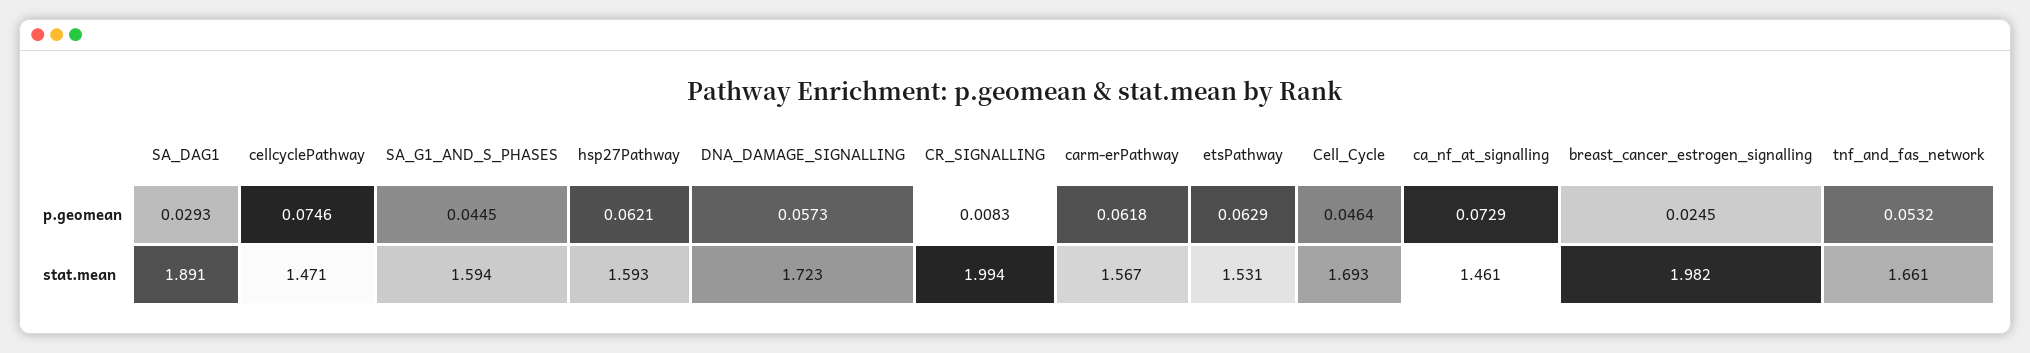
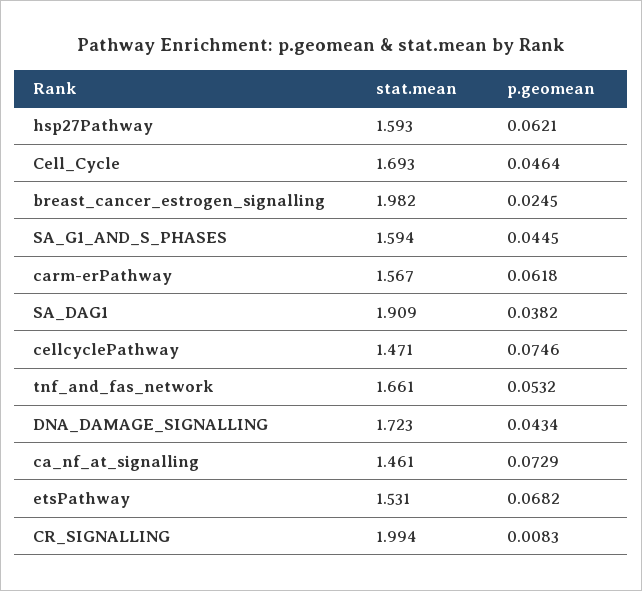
SA_DAG1, p.geomean: 0.0293 -> 0.0382
DNA_DAMAGE_SIGNALLING, p.geomean: 0.0573 -> 0.0434
etsPathway, p.geomean: 0.0629 -> 0.0682
SA_DAG1, stat.mean: 1.891 -> 1.909

